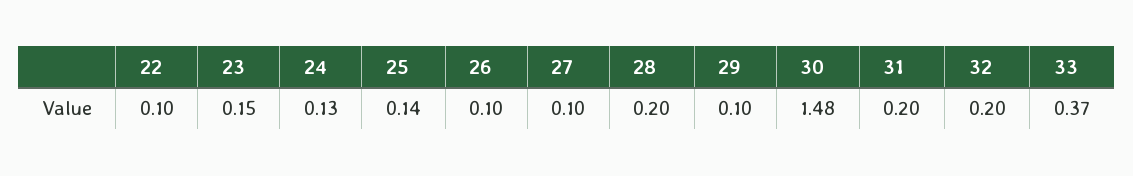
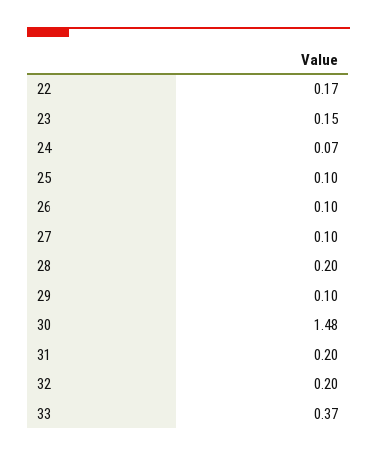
22: 0.1 -> 0.17
24: 0.13 -> 0.07
25: 0.14 -> 0.1

